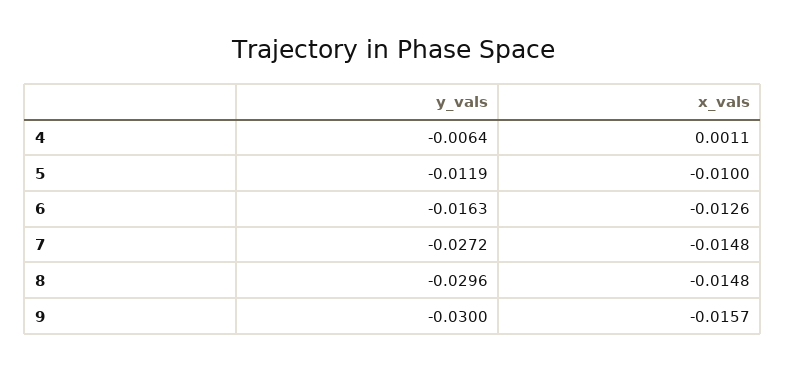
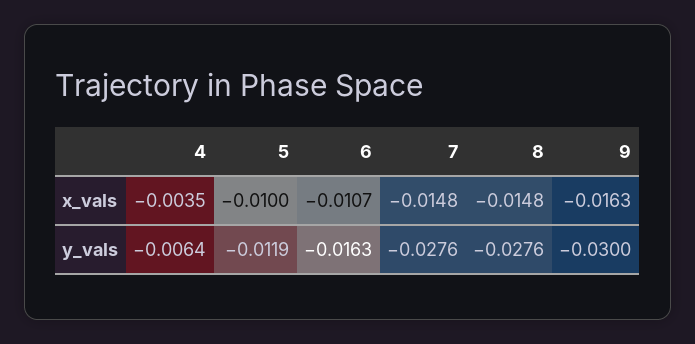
x_vals, 4: 0.0011 -> -0.0035
x_vals, 6: -0.0126 -> -0.0107
y_vals, 7: -0.0272 -> -0.0276
y_vals, 8: -0.0296 -> -0.0276
x_vals, 9: -0.0157 -> -0.0163

